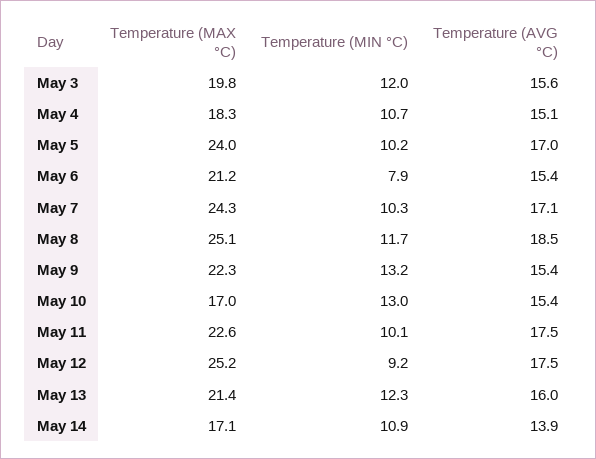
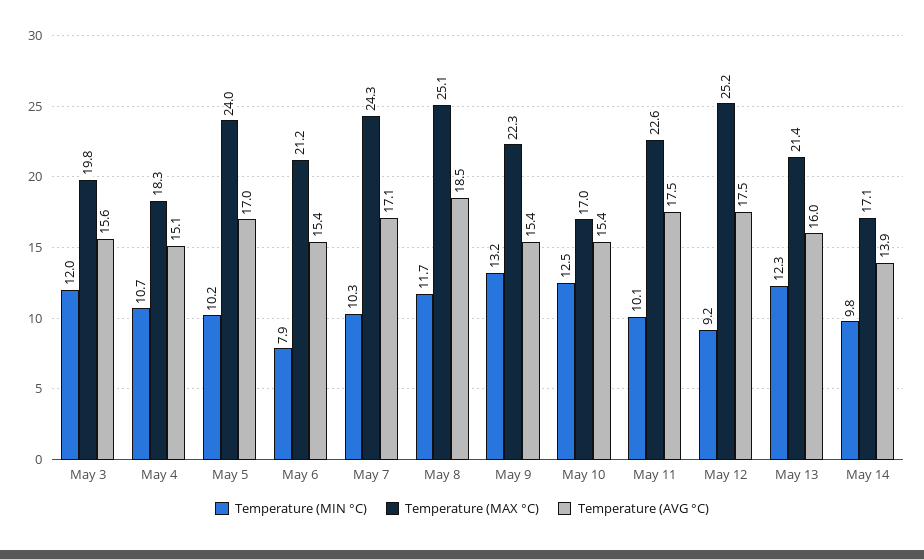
Temperature (MIN °C), May 10: 13 -> 12.5
Temperature (MIN °C), May 14: 10.9 -> 9.8

